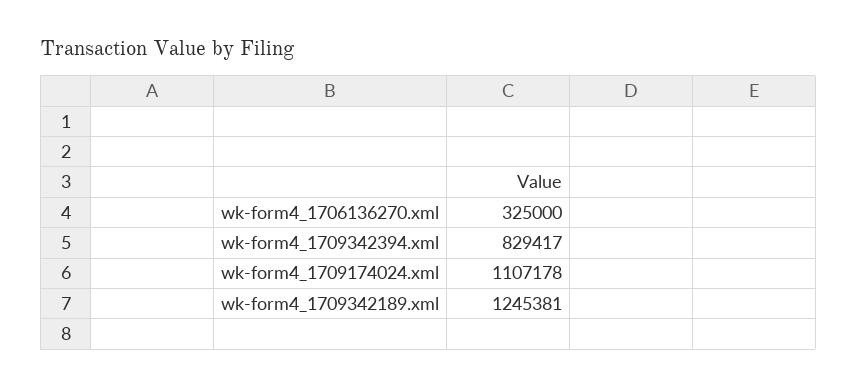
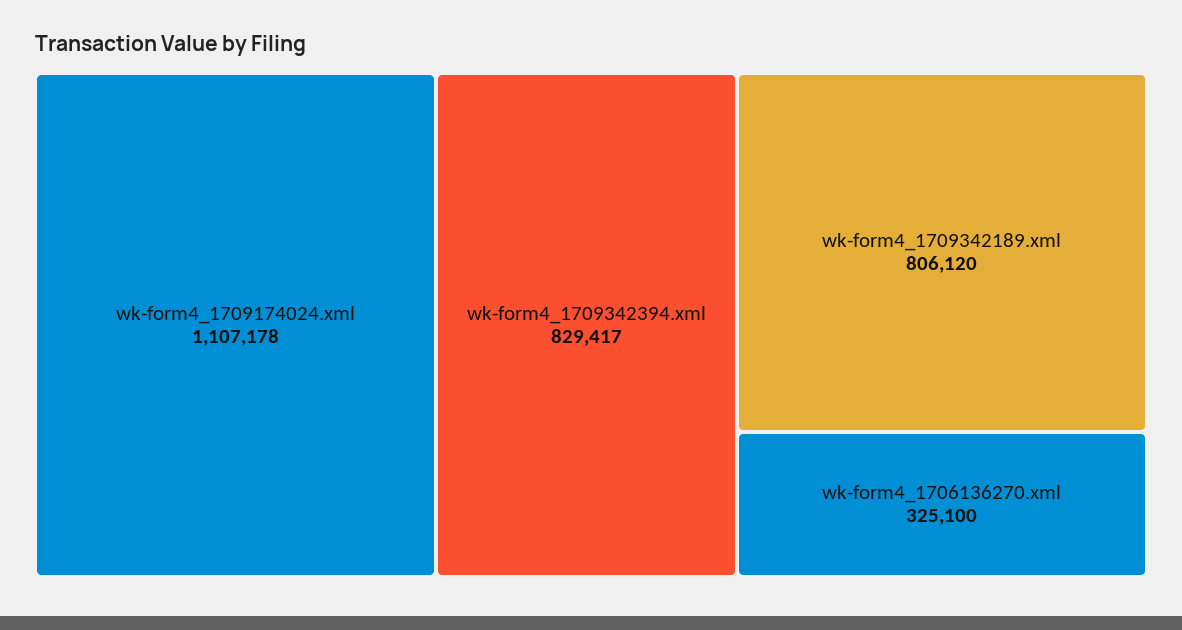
wk-form4_1706136270.xml: 325000 -> 325100
wk-form4_1709342189.xml: 1245381 -> 806120

